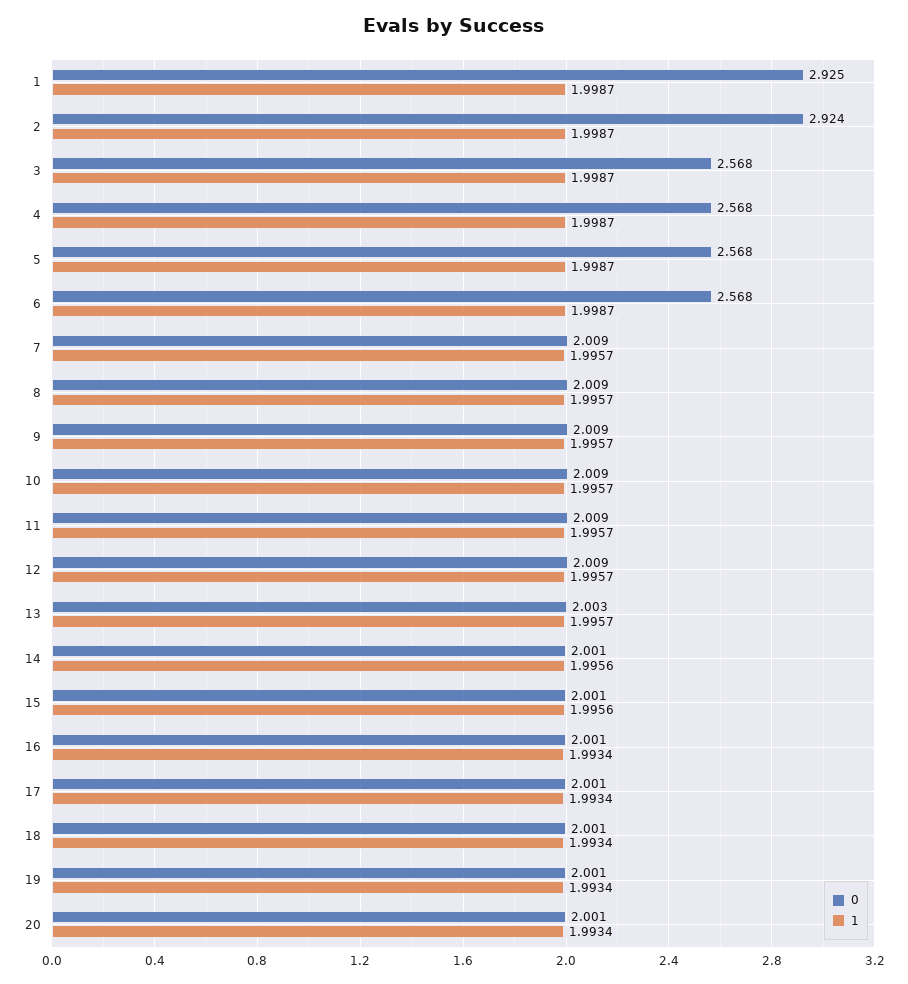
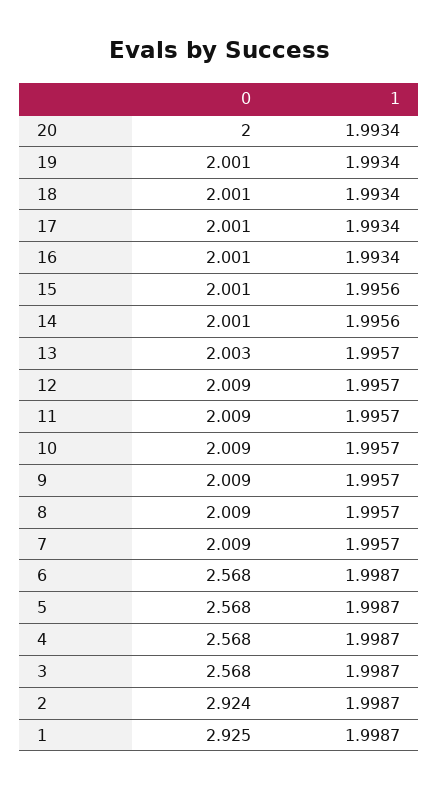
0, 20: 2.001 -> 2

